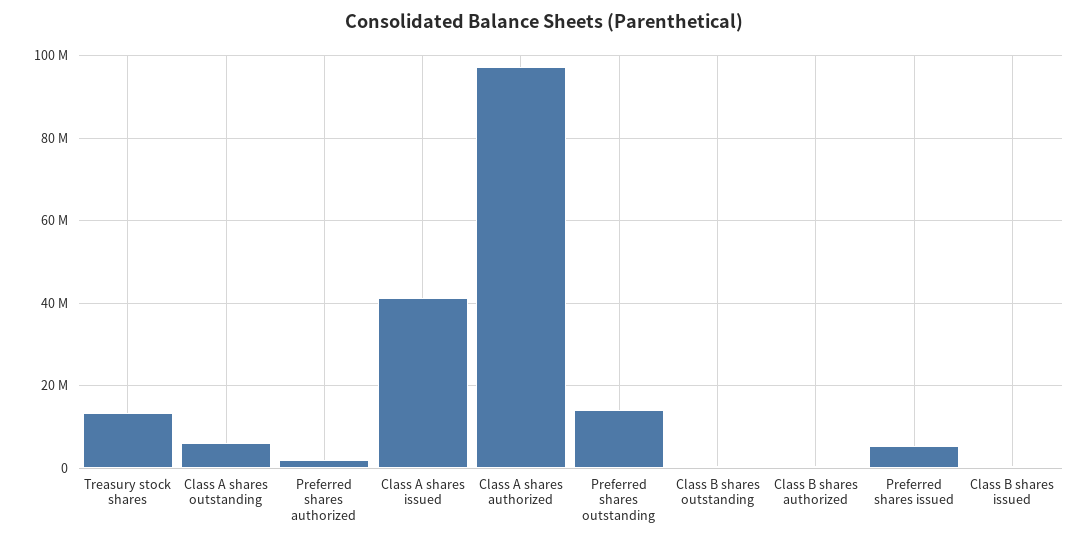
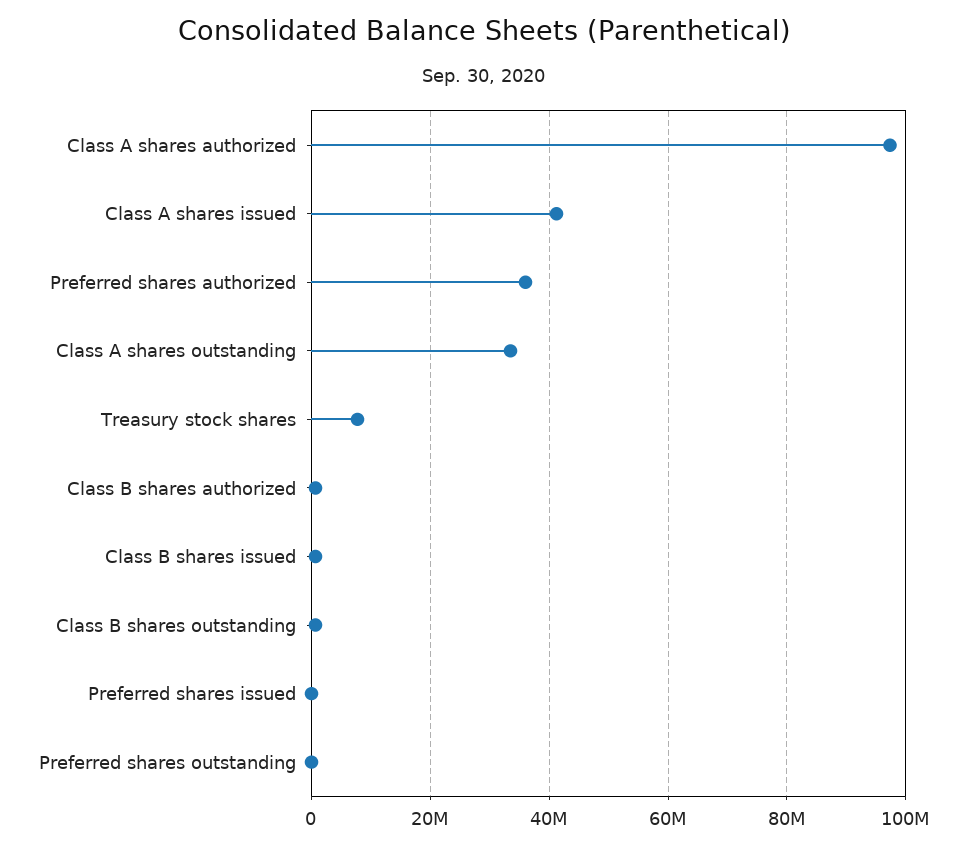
Treasury stock shares: 14000000 -> 8000000
Class A shares outstanding: 6000000 -> 34000000
Preferred shares authorized: 2000000 -> 36000000
Preferred shares outstanding: 14000000 -> 0
Preferred shares issued: 6000000 -> 0

